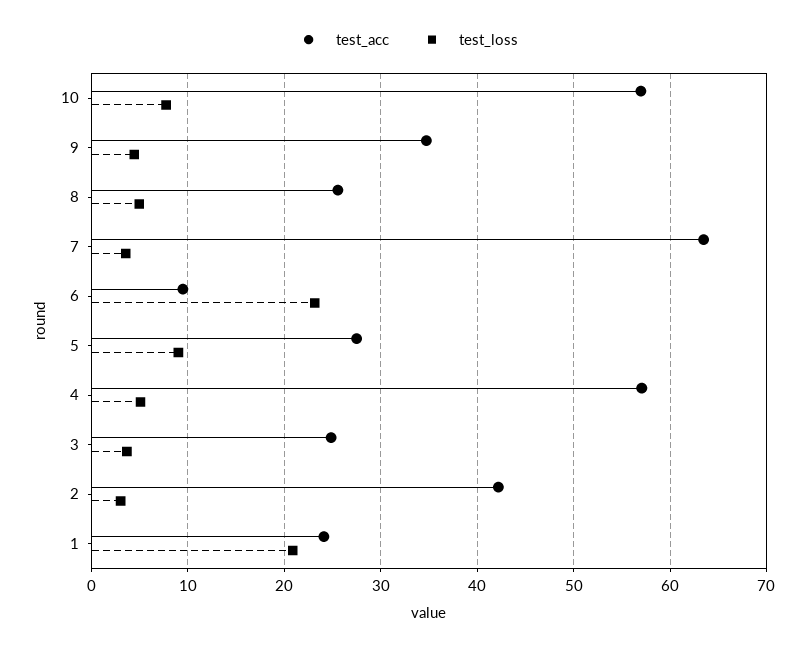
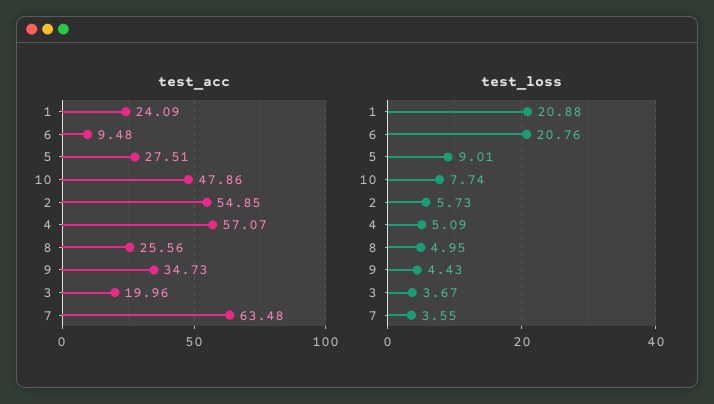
test_acc, 10: 57 -> 47.86
test_loss, 6: 23 -> 20.76
test_acc, 3: 25 -> 19.96
test_acc, 2: 42 -> 54.85
test_loss, 2: 3 -> 5.73

